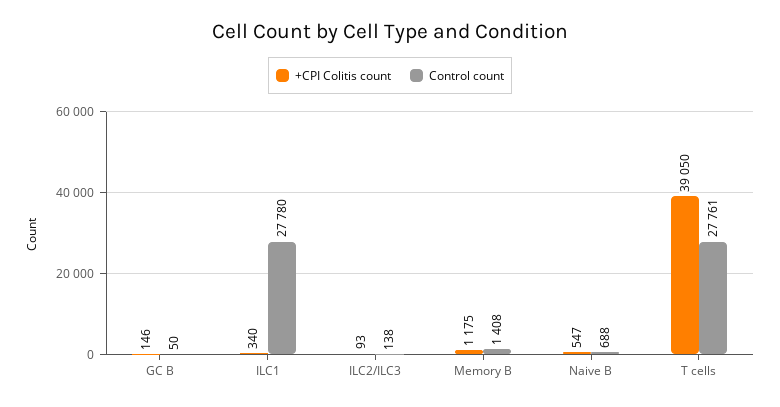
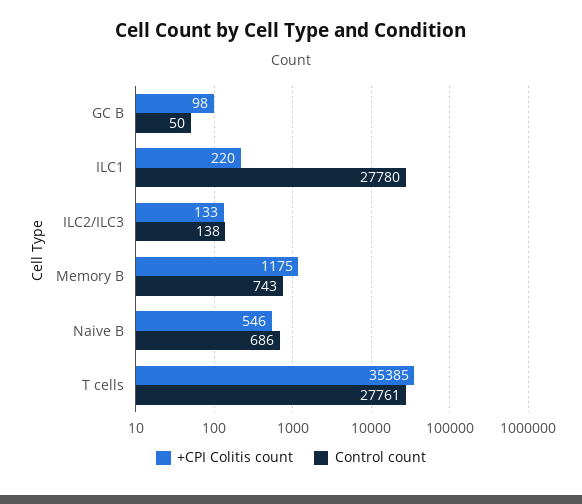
+CPI Colitis count, GC B: 146 -> 98
+CPI Colitis count, ILC1: 340 -> 220
+CPI Colitis count, ILC2/ILC3: 93 -> 133
Control count, Memory B: 1408 -> 743
+CPI Colitis count, Naive B: 547 -> 546
Control count, Naive B: 688 -> 686
+CPI Colitis count, T cells: 39050 -> 35385

